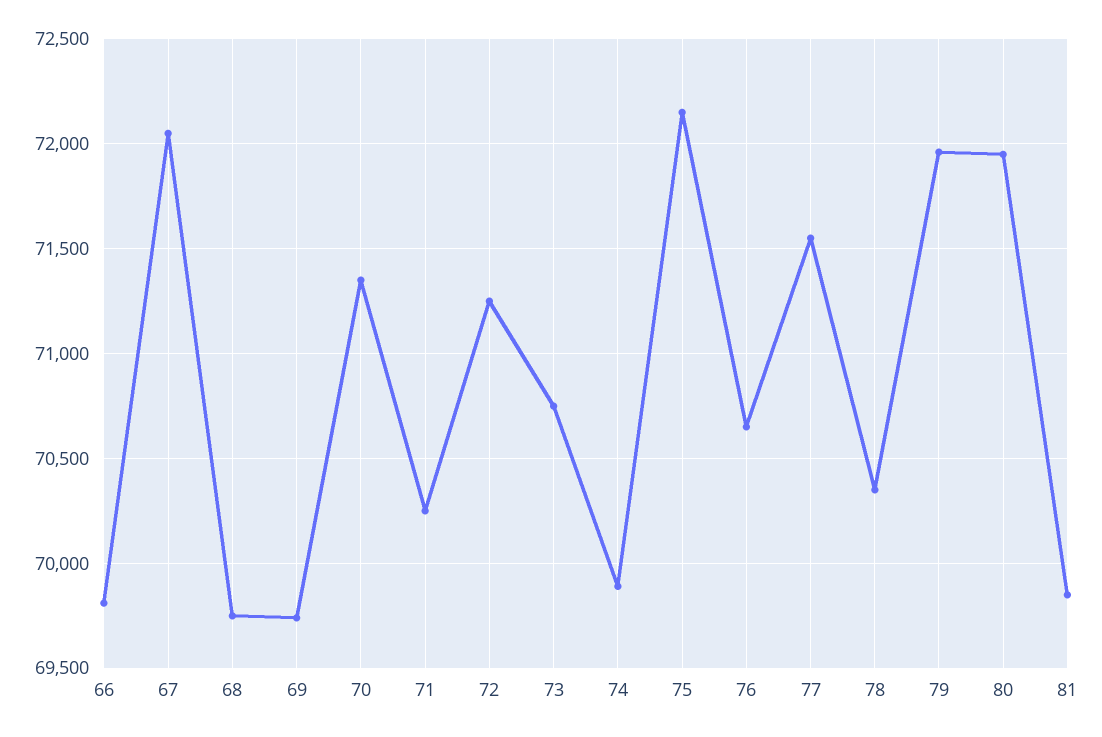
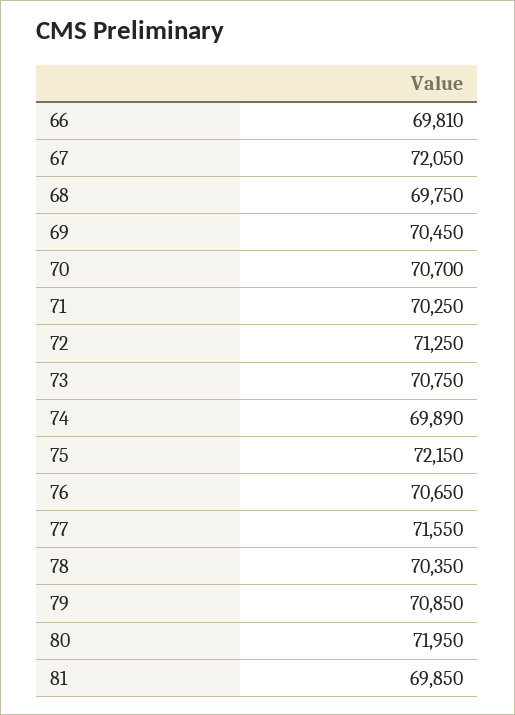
69: 69750 -> 70450
70: 71350 -> 70700
79: 71950 -> 70850

